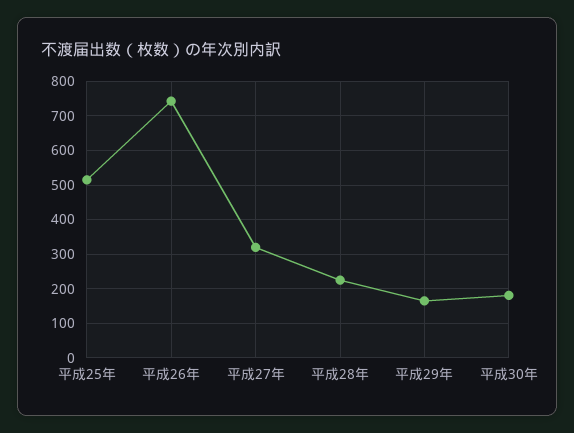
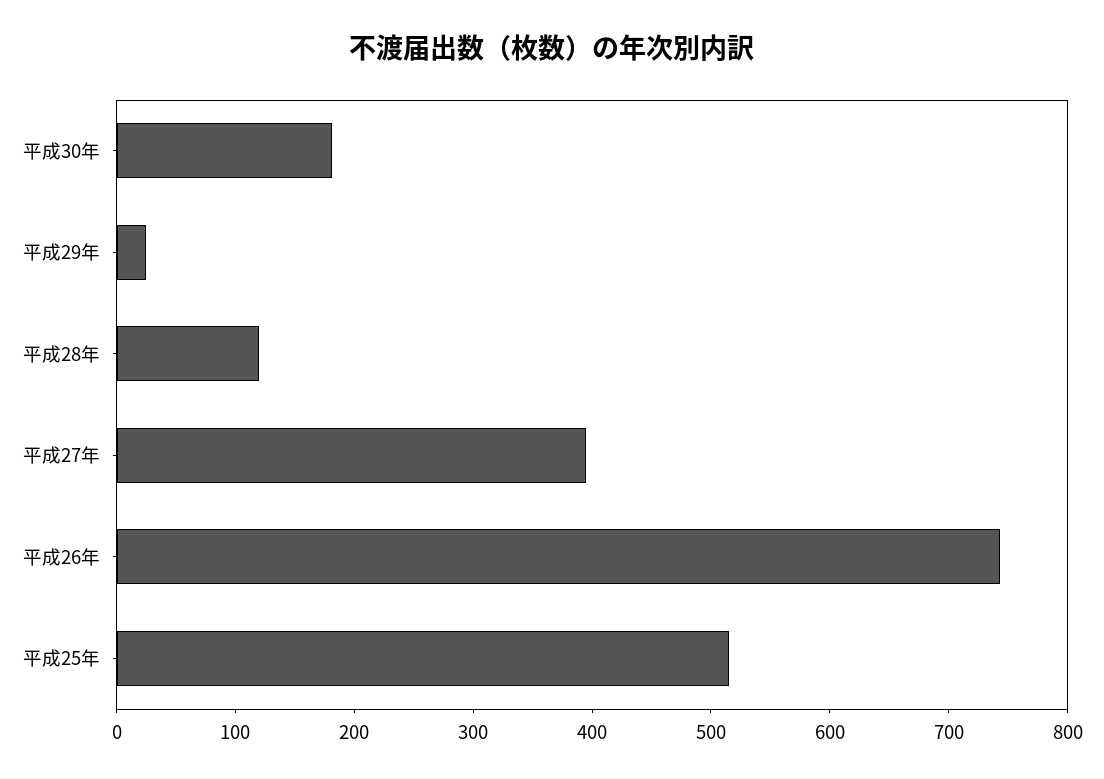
平成27年: 320 -> 400
平成28年: 220 -> 120
平成29年: 160 -> 20

